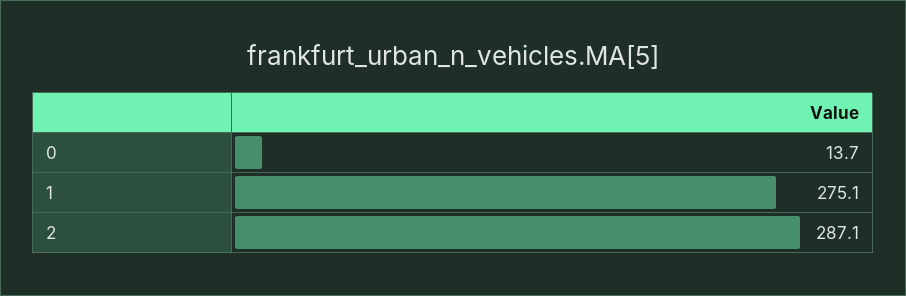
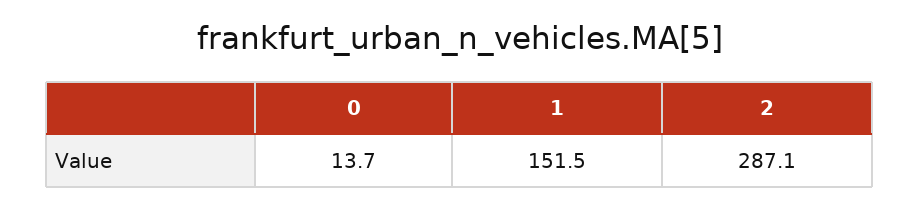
1: 275.1 -> 151.5

